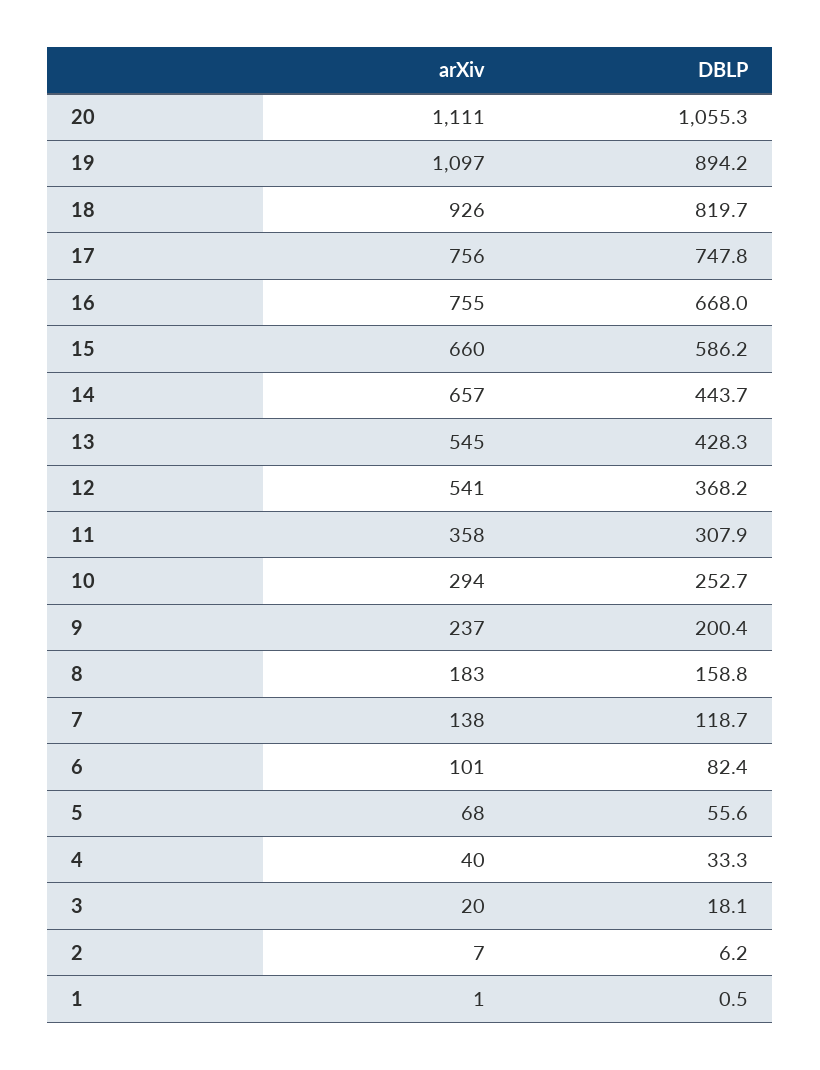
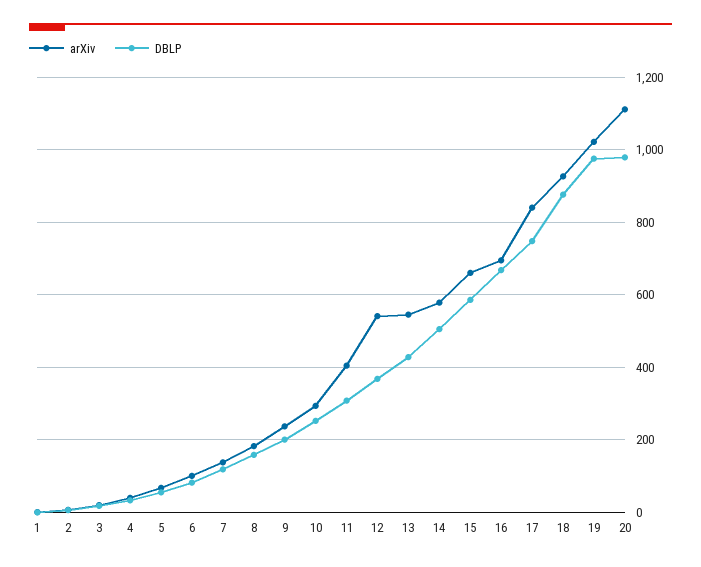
DBLP, 20: 1055.3 -> 980
arXiv, 19: 1097 -> 1020
DBLP, 19: 894.2 -> 980
DBLP, 18: 819.7 -> 880
arXiv, 17: 756 -> 840
arXiv, 16: 755 -> 700
arXiv, 14: 657 -> 580
DBLP, 14: 443.7 -> 500
arXiv, 11: 358 -> 400

